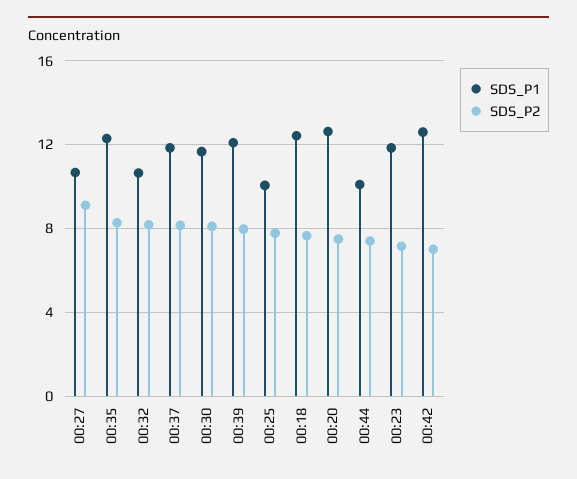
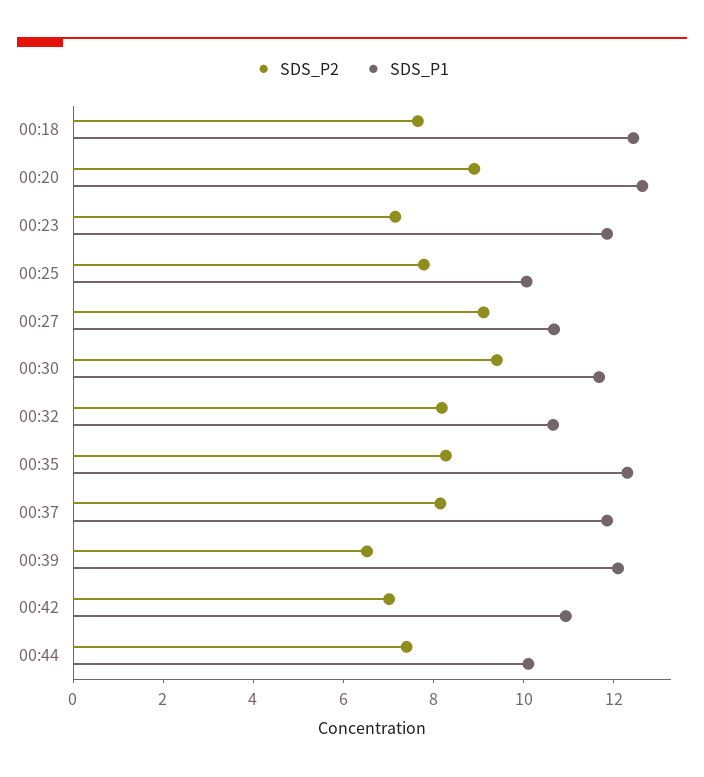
SDS_P2, 00:30: 8 -> 9.5
SDS_P2, 00:39: 8 -> 6.5
SDS_P2, 00:20: 7.5 -> 9
SDS_P1, 00:42: 12.5 -> 11

